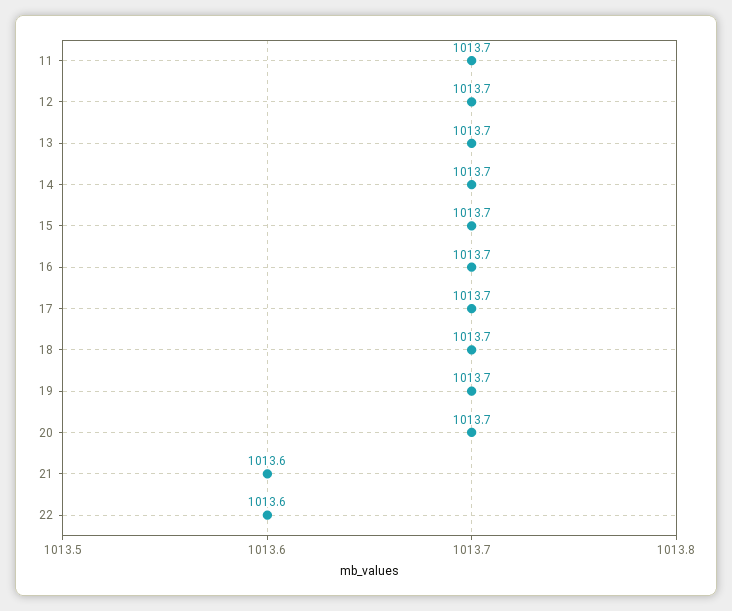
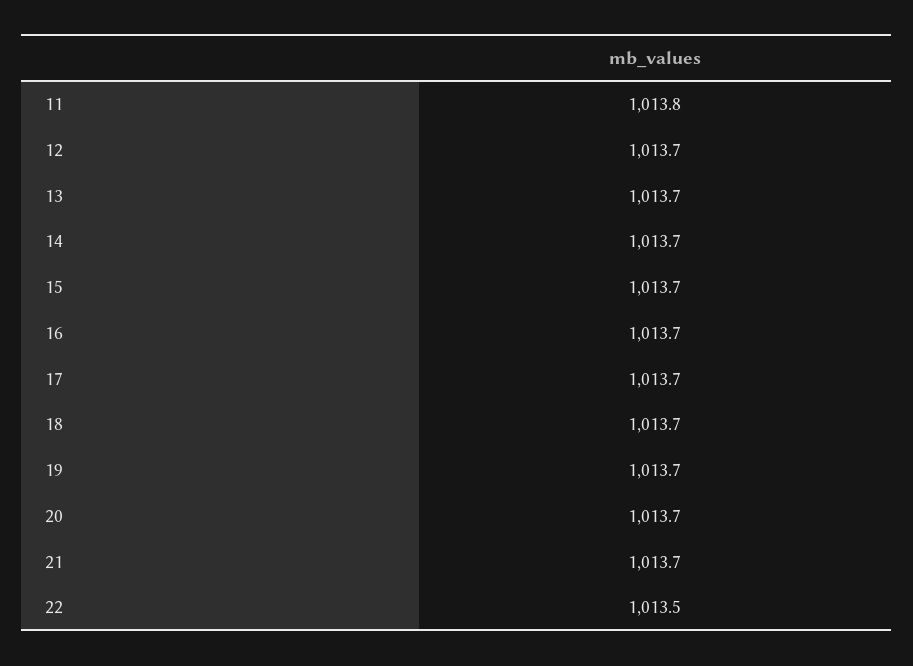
11: 1013.7 -> 1013.8
21: 1013.6 -> 1013.7
22: 1013.6 -> 1013.5

